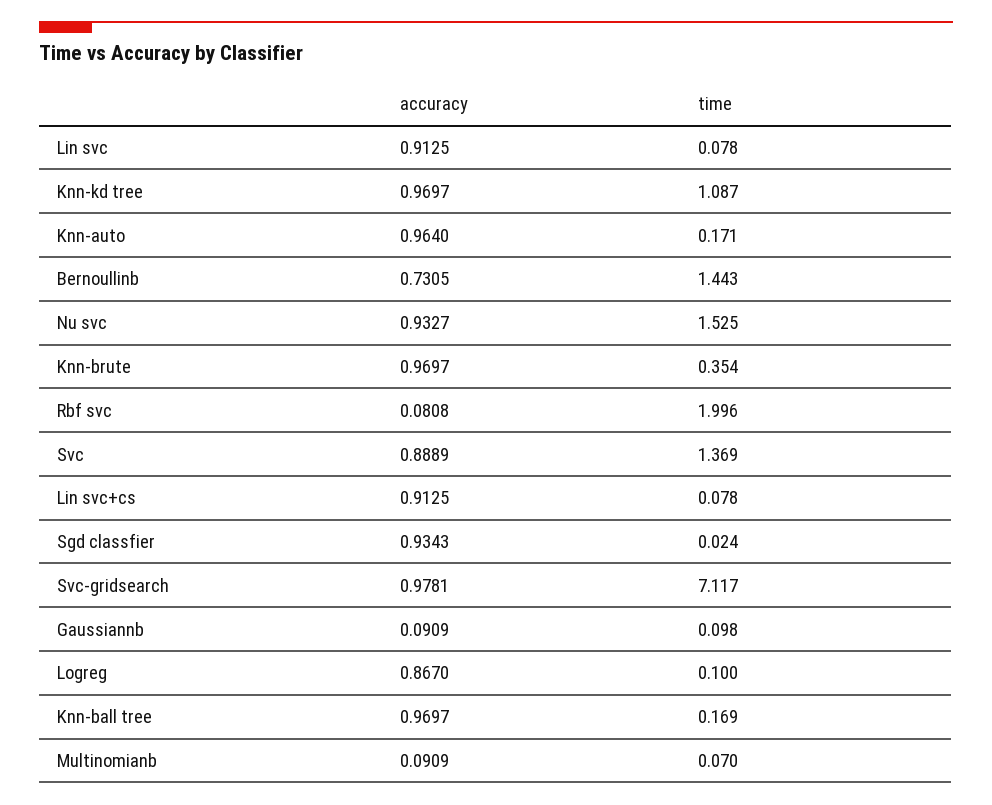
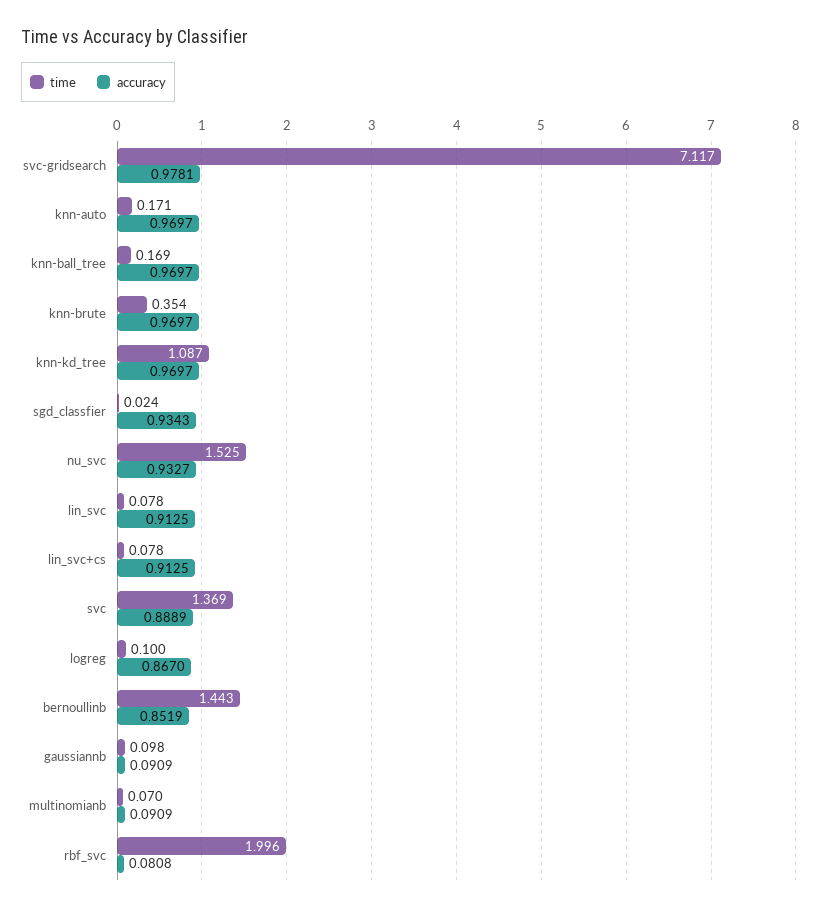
accuracy, Knn-auto: 0.964 -> 0.9697
accuracy, Bernoullinb: 0.7305 -> 0.8519

